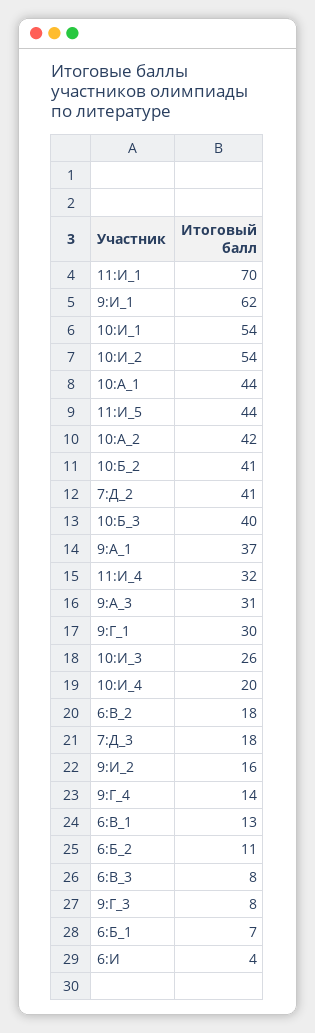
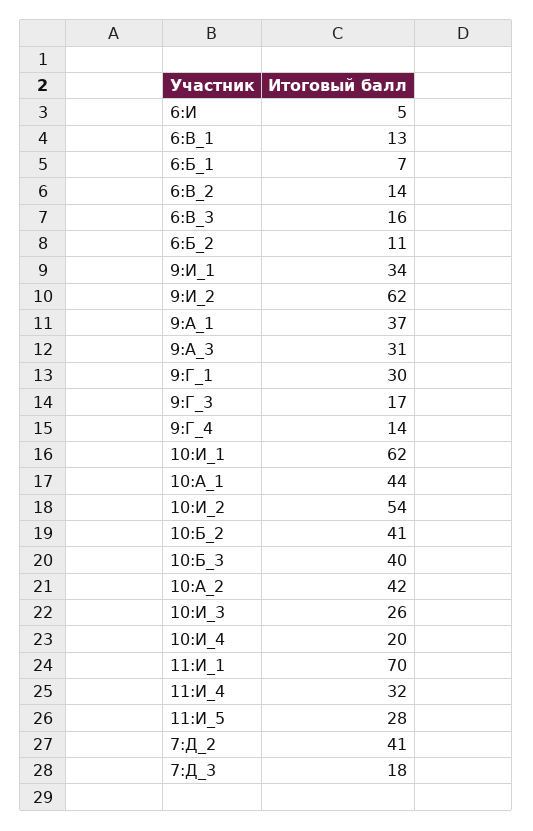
9:И_1: 62 -> 34
10:И_1: 54 -> 62
11:И_5: 44 -> 28
6:В_2: 18 -> 14
9:И_2: 16 -> 62
6:В_3: 8 -> 16
9:Г_3: 8 -> 17
6:И: 4 -> 5

